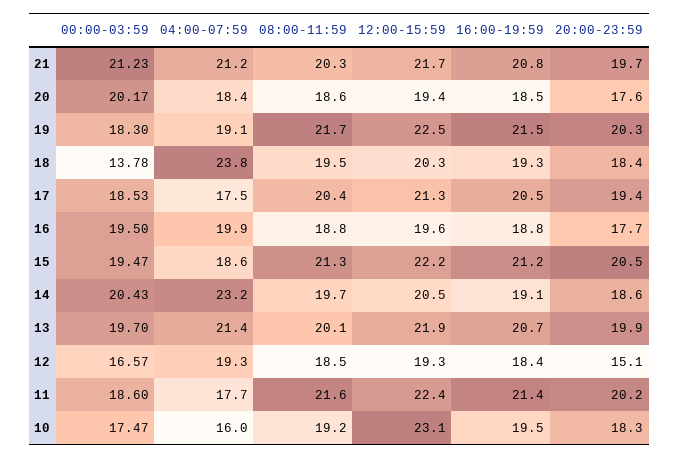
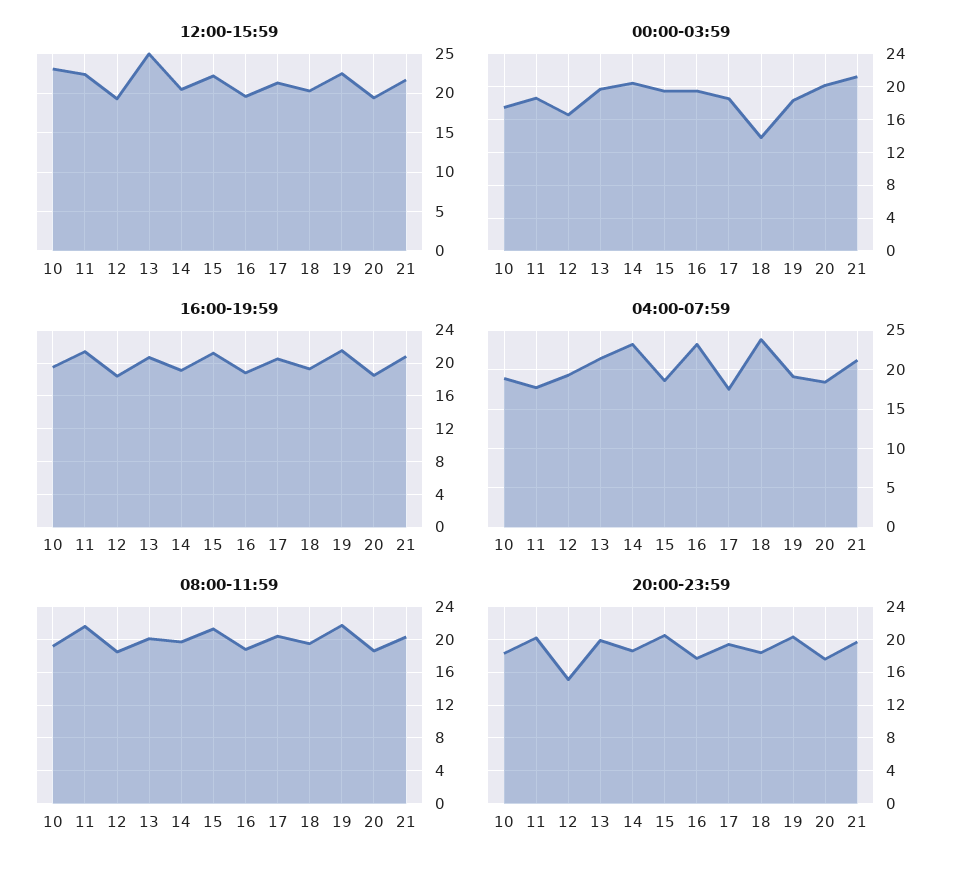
04:00-07:59, 16: 19.9 -> 23
12:00-15:59, 13: 21.9 -> 25
04:00-07:59, 10: 16 -> 19

